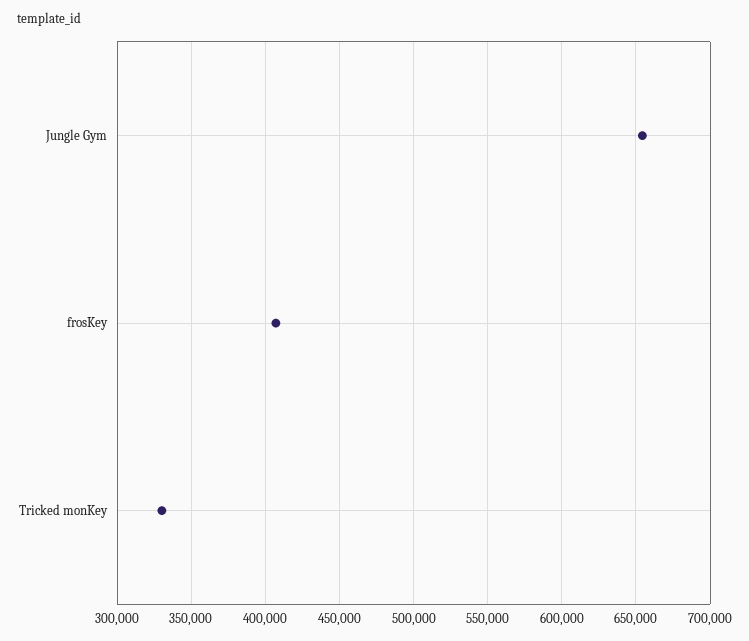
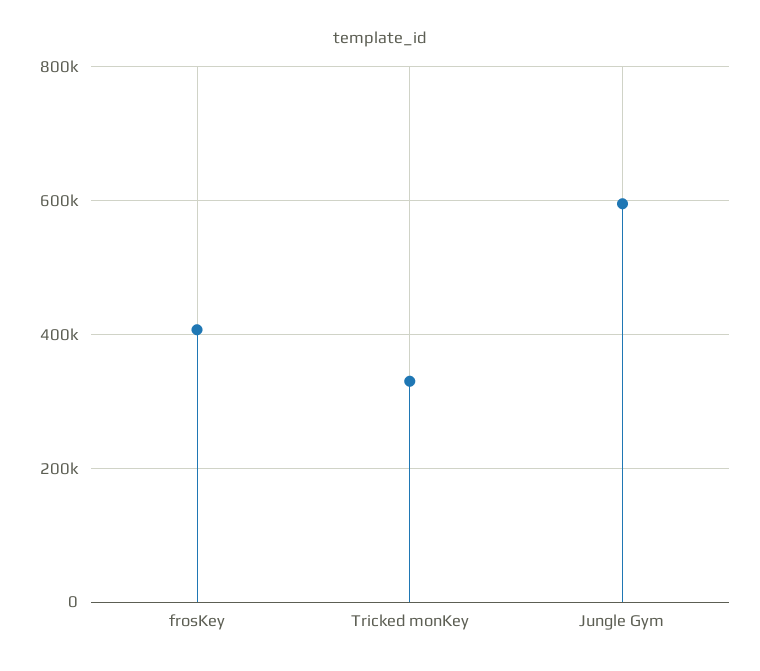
Jungle Gym: 655000 -> 600000

